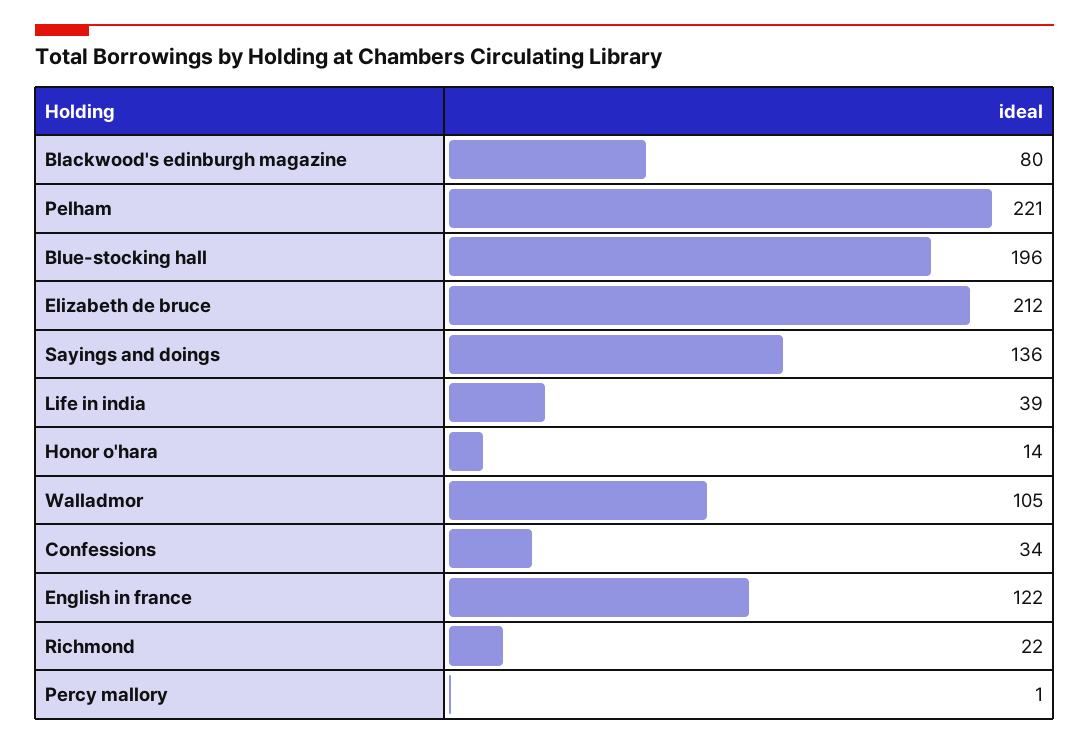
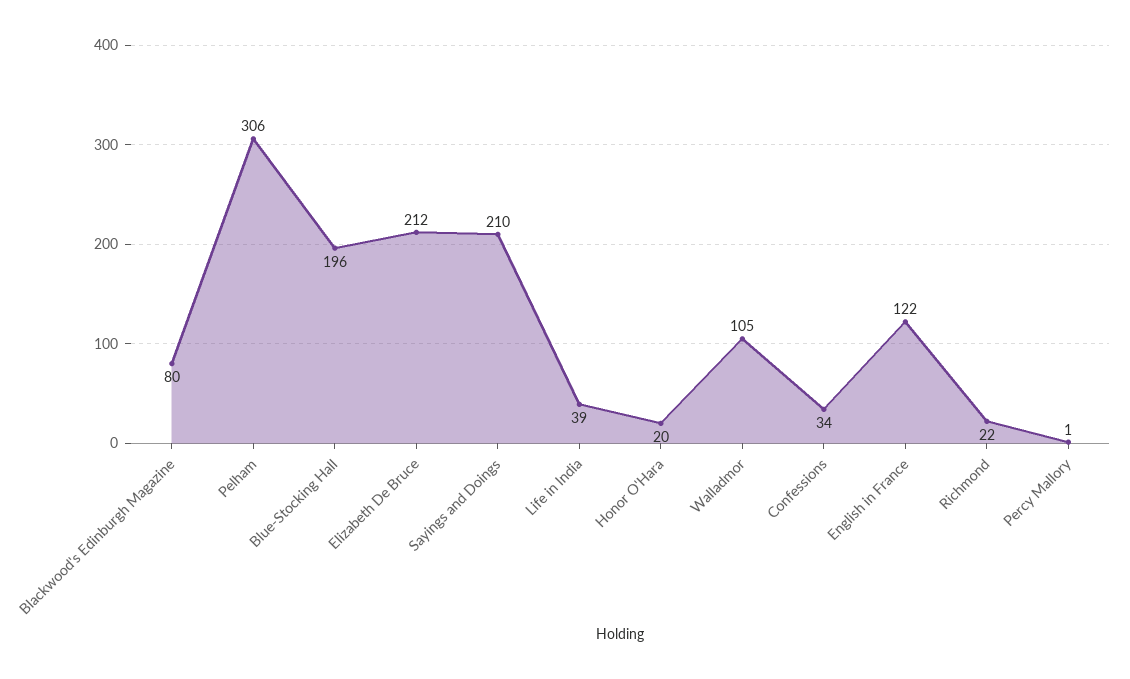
Pelham: 221 -> 306
Sayings and doings: 136 -> 210
Honor o'hara: 14 -> 20

